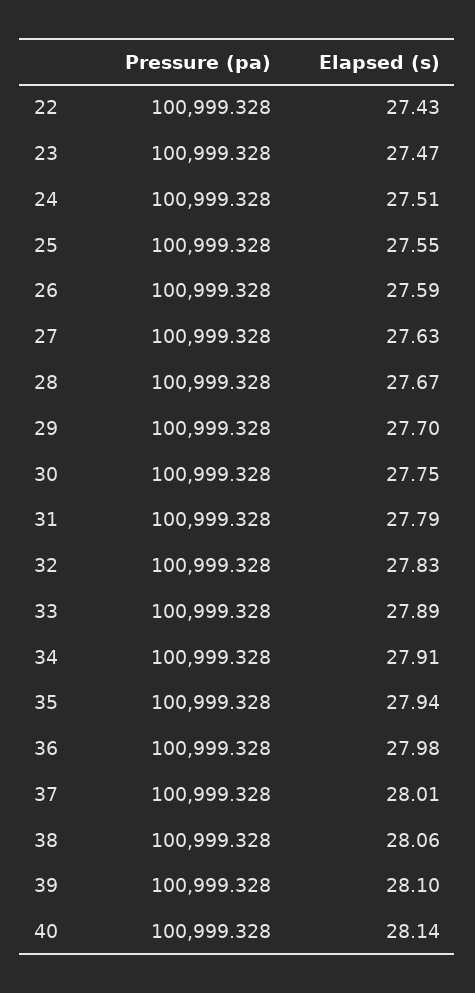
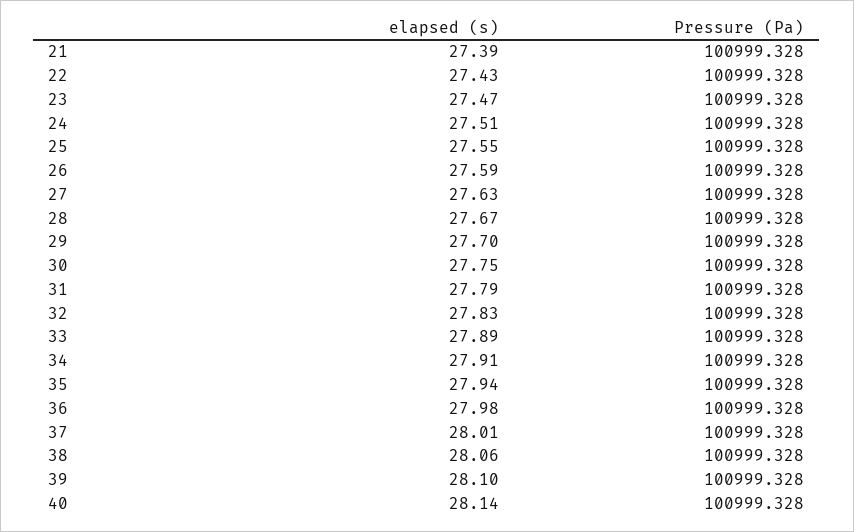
Elapsed (s), 21: none -> 27.39
Pressure (pa), 21: none -> 100999.328

